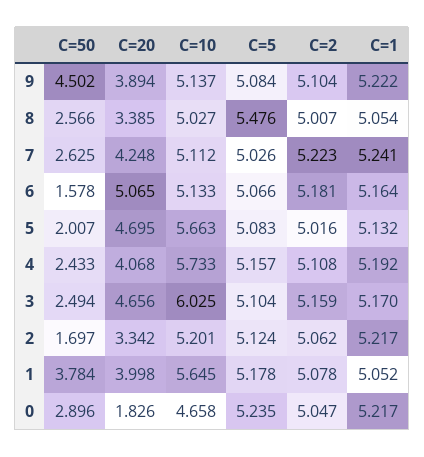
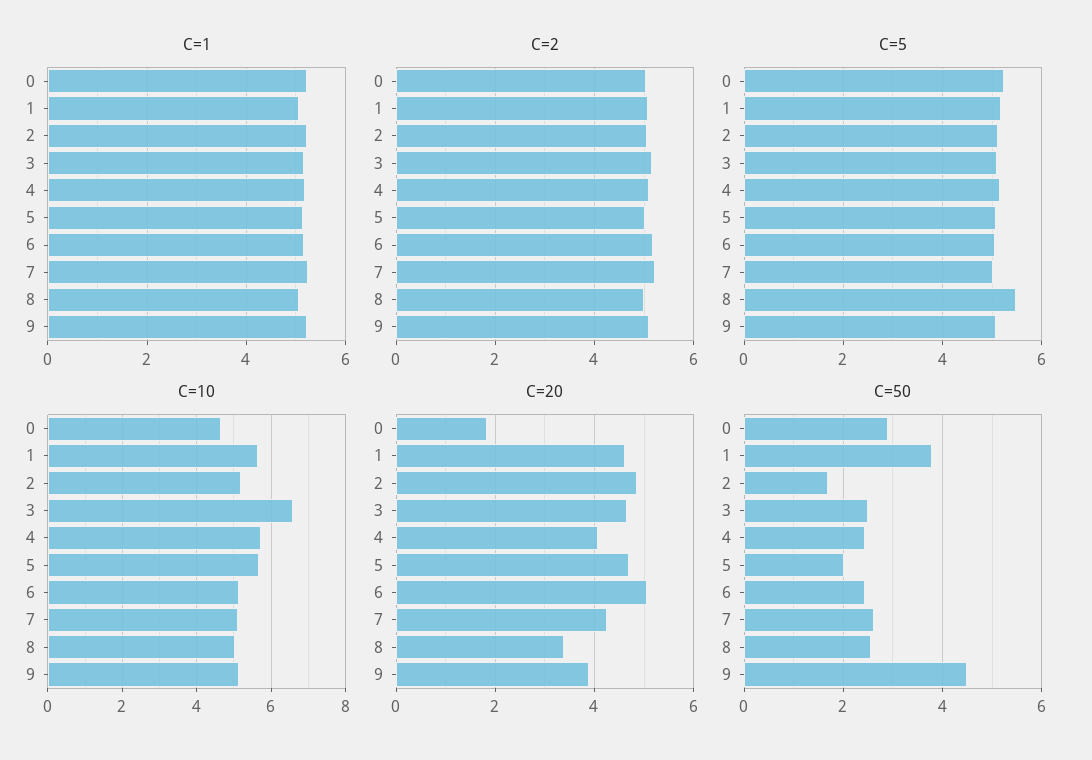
C=50, 6: 1.578 -> 2.4
C=10, 3: 6.025 -> 6.6
C=20, 2: 3.342 -> 4.8
C=20, 1: 3.998 -> 4.6

